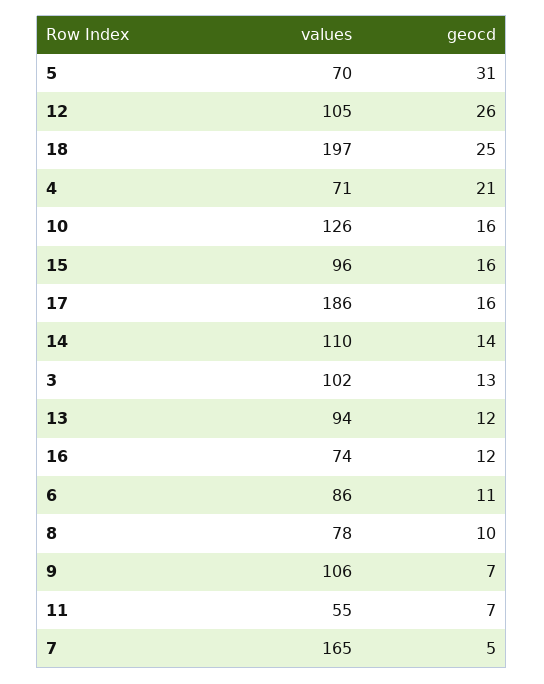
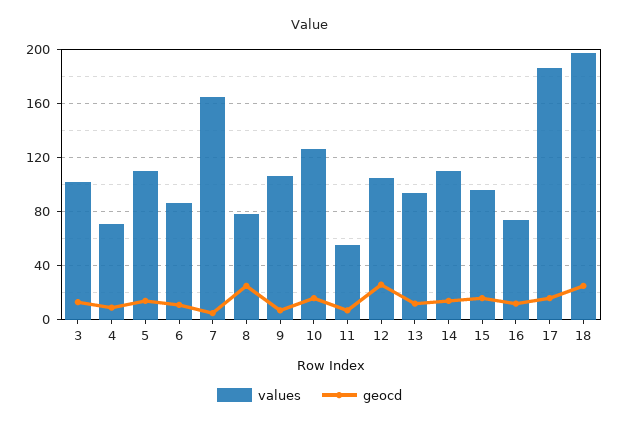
values, 5: 70 -> 110
geocd, 5: 31 -> 15
geocd, 4: 21 -> 10
geocd, 8: 10 -> 25

